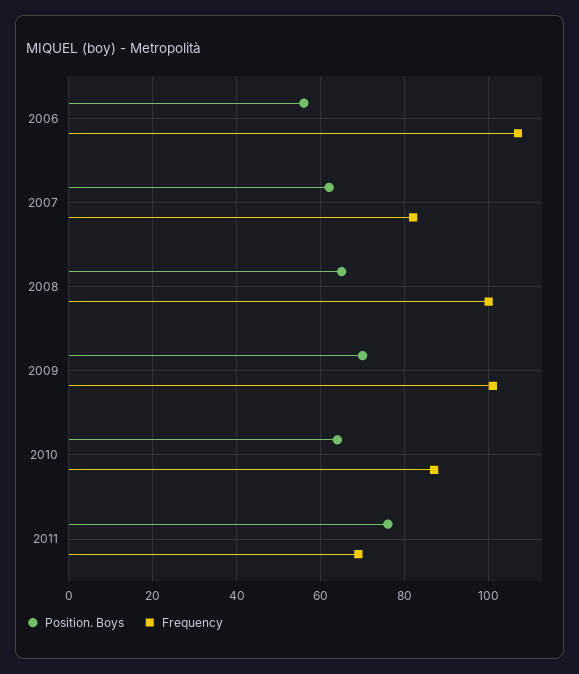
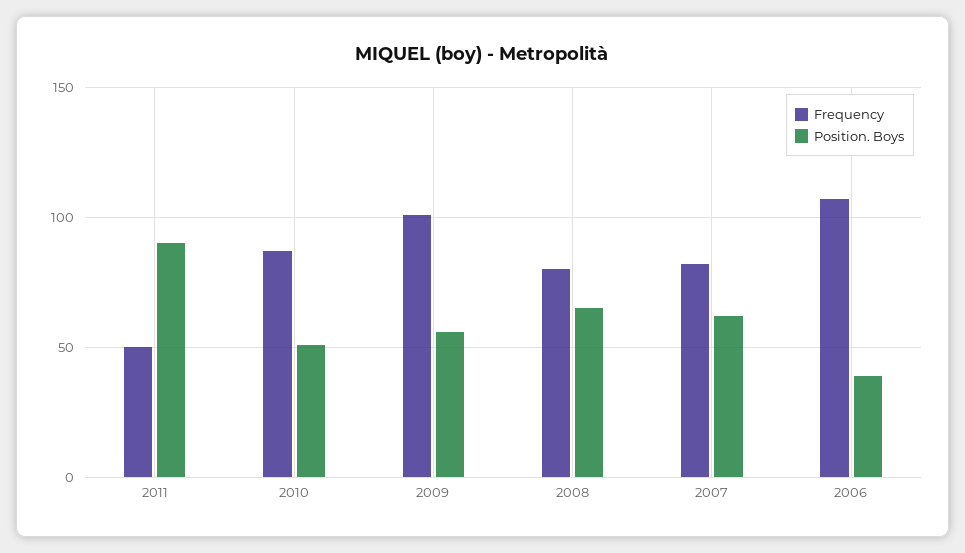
Position. Boys, 2006: 55 -> 40
Frequency, 2008: 100 -> 80
Position. Boys, 2009: 70 -> 55
Position. Boys, 2010: 65 -> 50
Position. Boys, 2011: 75 -> 90
Frequency, 2011: 70 -> 50

